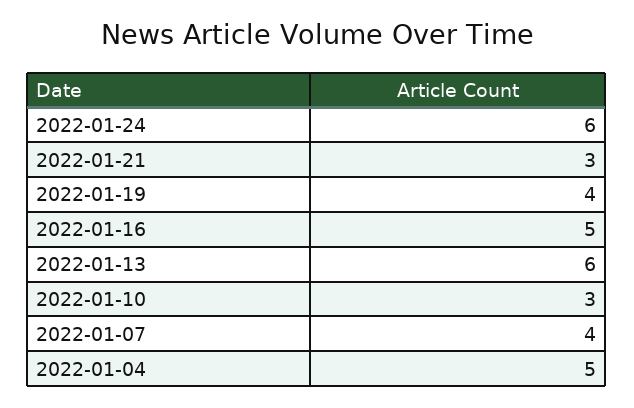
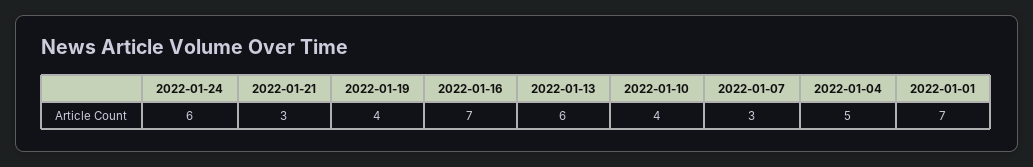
2022-01-16: 5 -> 7
2022-01-10: 3 -> 4
2022-01-07: 4 -> 3
2022-01-01: none -> 7

